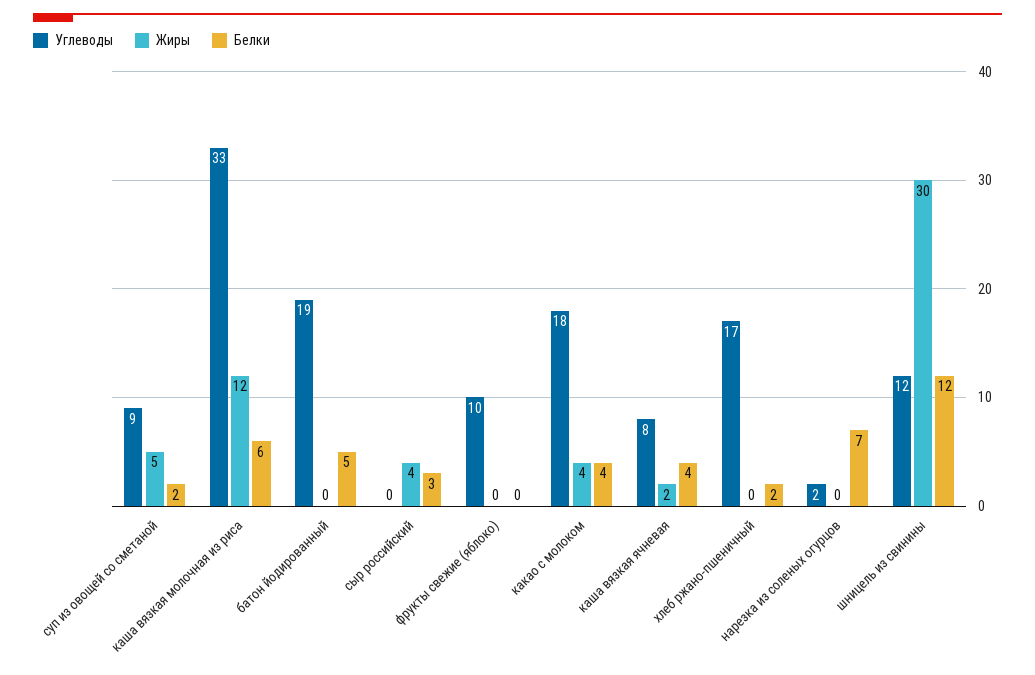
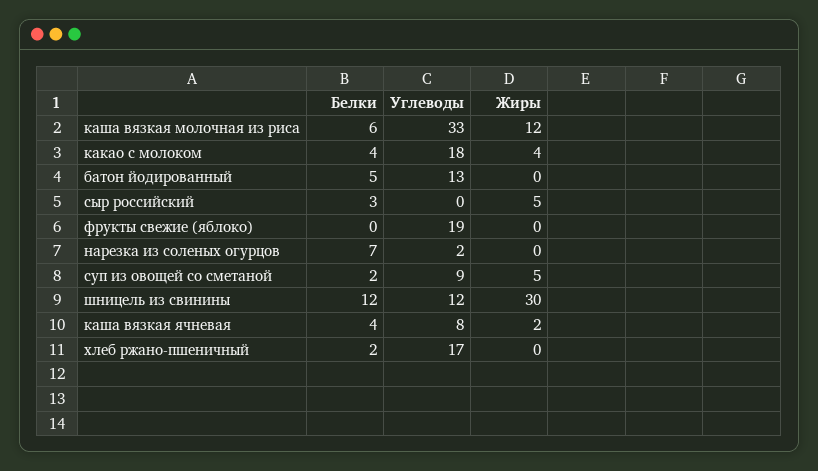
Углеводы, батон йодированный: 19 -> 13
Жиры, сыр российский: 4 -> 5
Углеводы, фрукты свежие (яблоко): 10 -> 19

